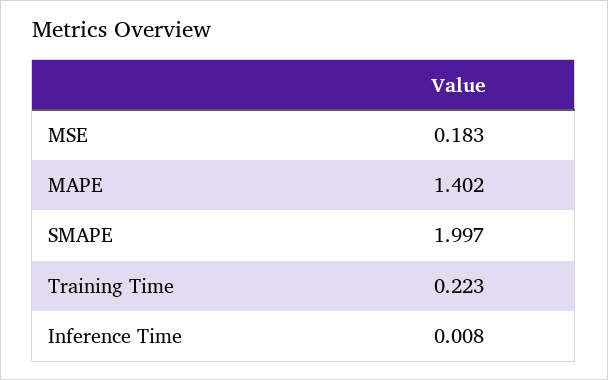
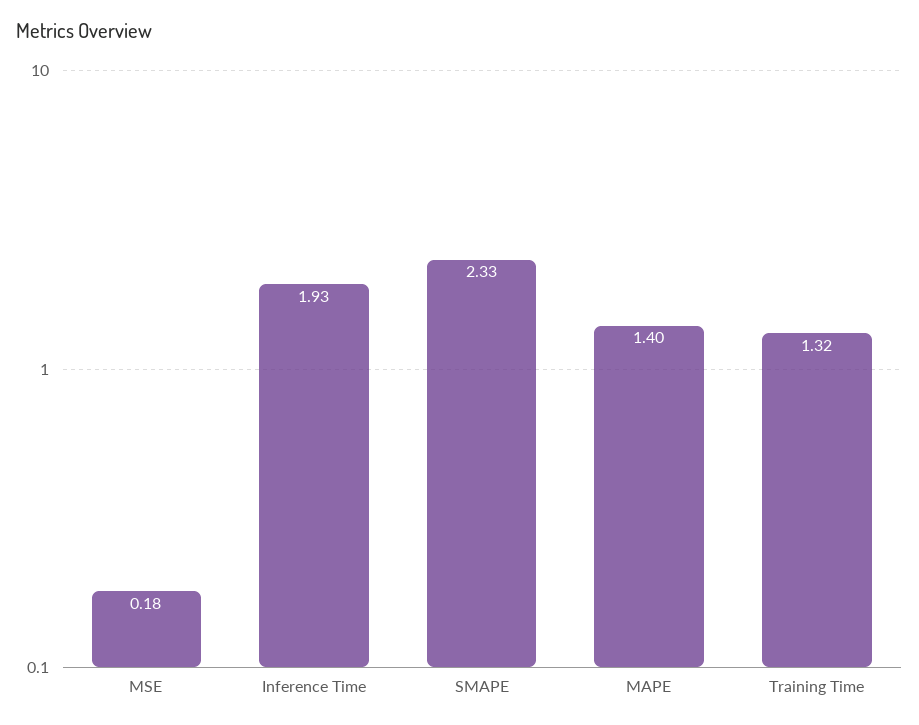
SMAPE: 1.997 -> 2.33
Training Time: 0.223 -> 1.32
Inference Time: 0.008 -> 1.93

